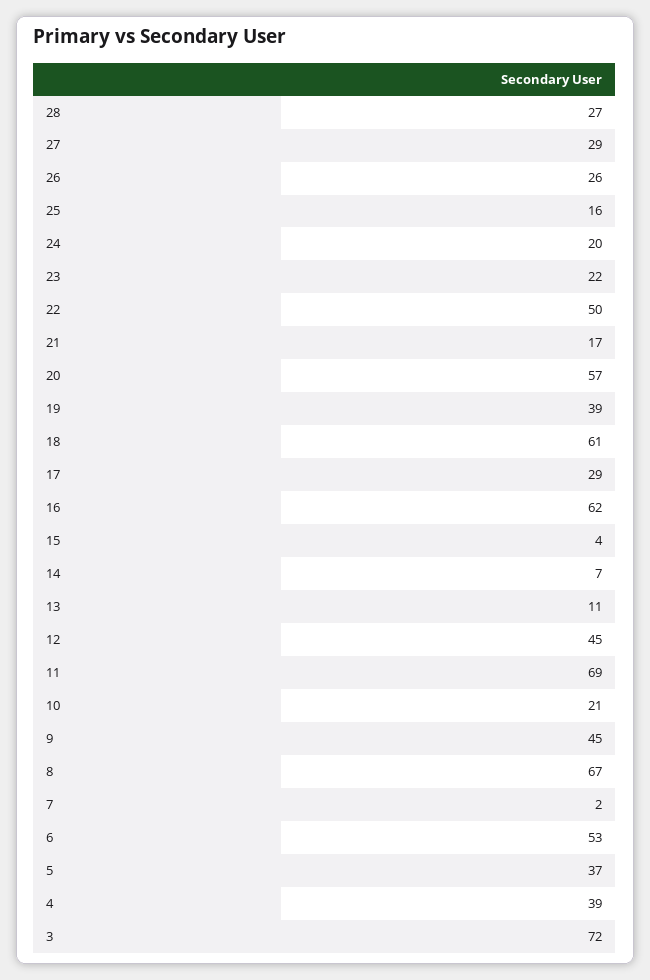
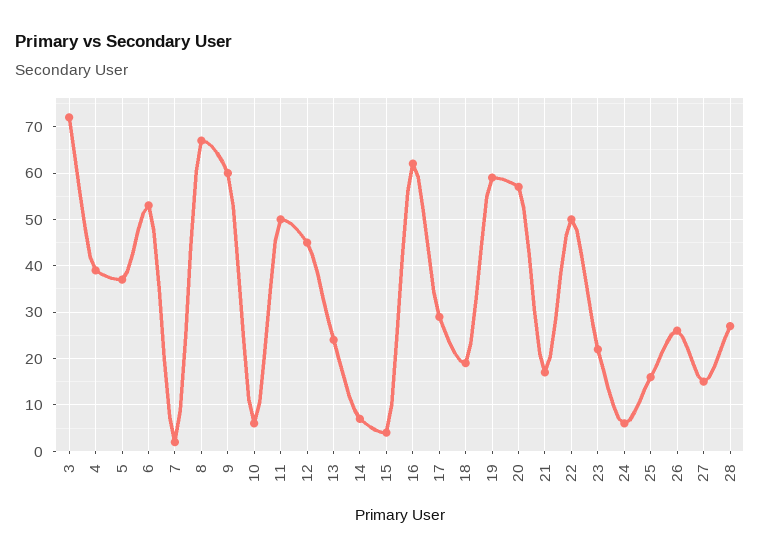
27: 29 -> 15
24: 20 -> 5
19: 39 -> 60
18: 61 -> 20
13: 11 -> 25
11: 69 -> 50
10: 21 -> 5
9: 45 -> 60

